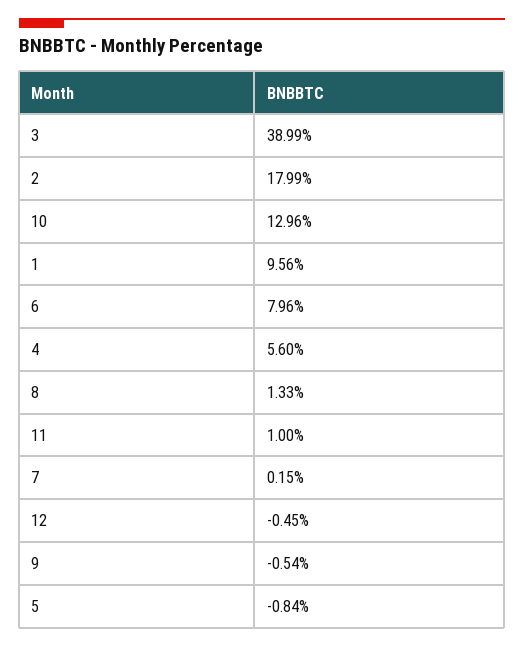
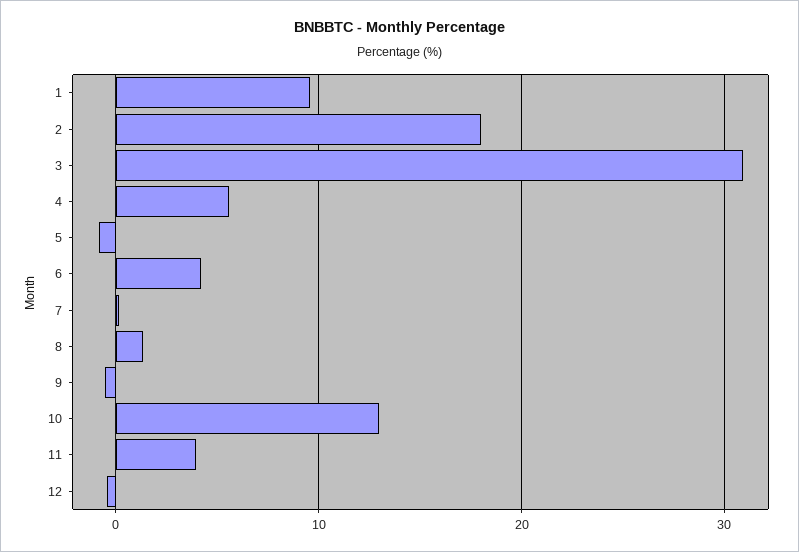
3: 38.99 -> 31
6: 7.96 -> 4
11: 1 -> 4

